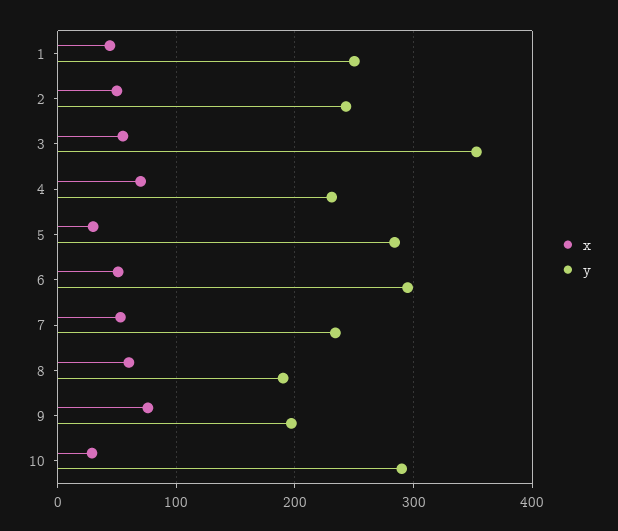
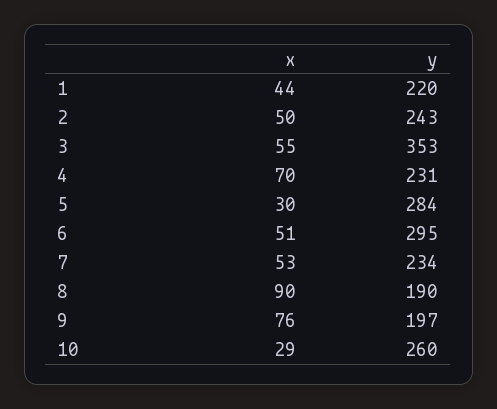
y, 1: 250 -> 220
x, 8: 60 -> 90
y, 10: 290 -> 260

